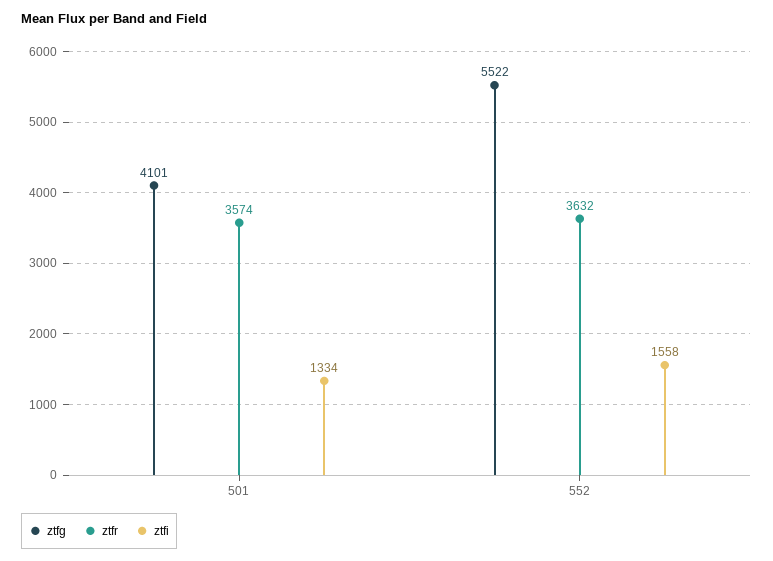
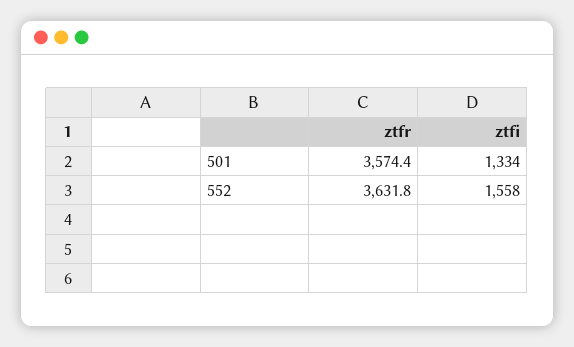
ztfg, 501: 4101 -> none
ztfg, 552: 5522 -> none

